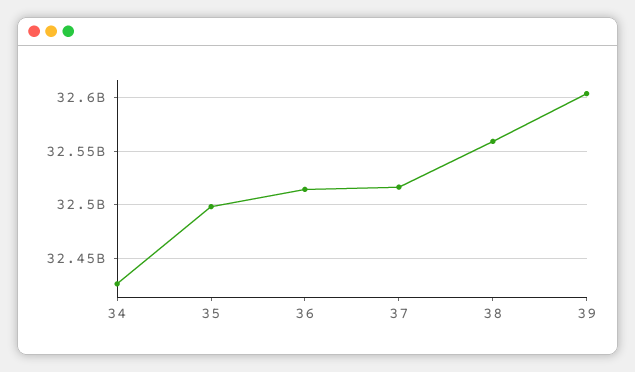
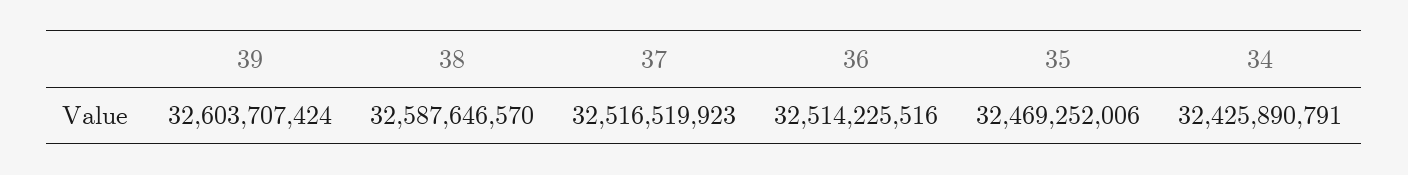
35: 32500000000 -> 32469252006
38: 32560000000 -> 32587646570

